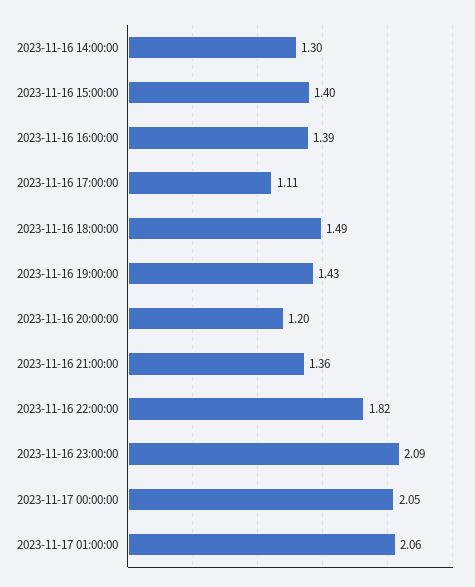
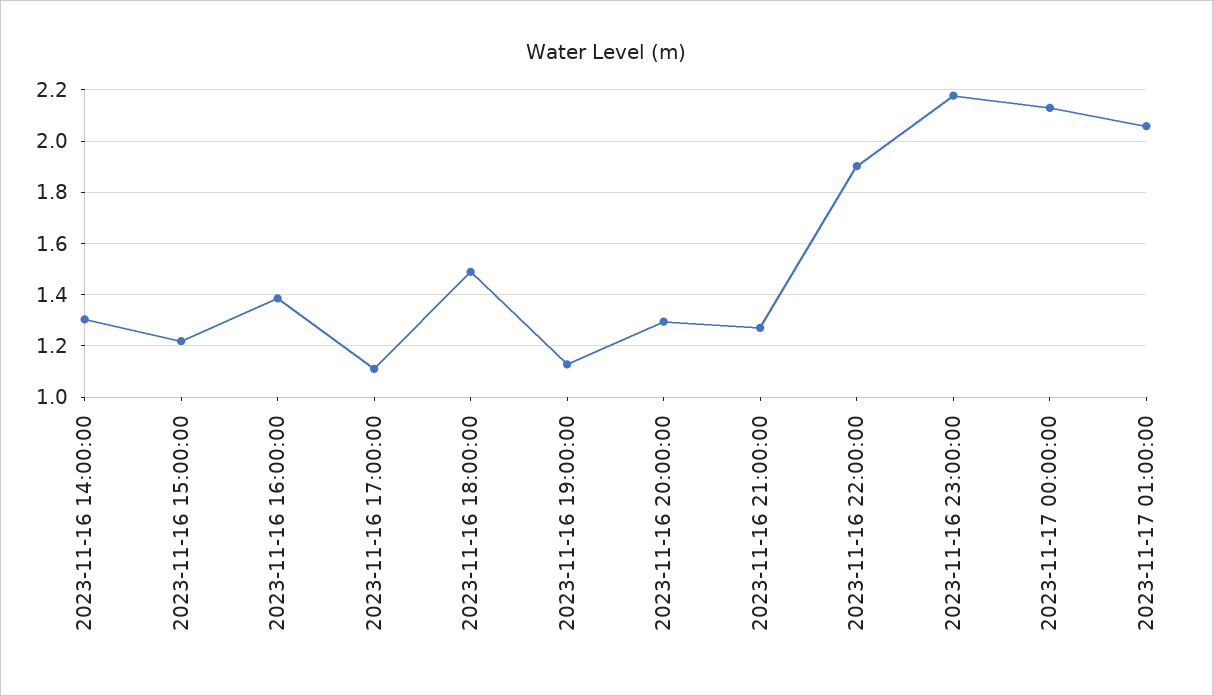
2023-11-16 15:00:00: 1.4 -> 1.225
2023-11-16 19:00:00: 1.43 -> 1.125
2023-11-16 20:00:00: 1.2 -> 1.3
2023-11-16 21:00:00: 1.36 -> 1.275
2023-11-16 22:00:00: 1.82 -> 1.9
2023-11-16 23:00:00: 2.09 -> 2.175
2023-11-17 00:00:00: 2.05 -> 2.125

